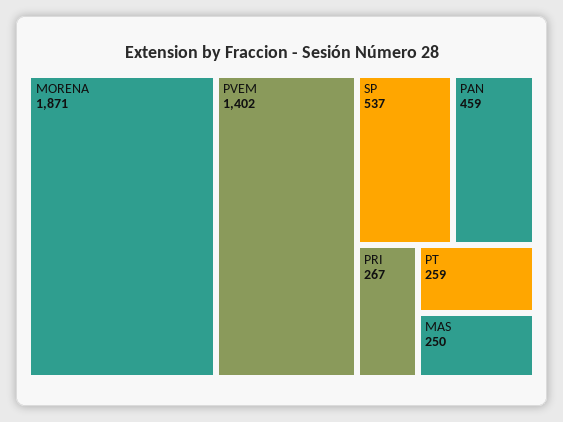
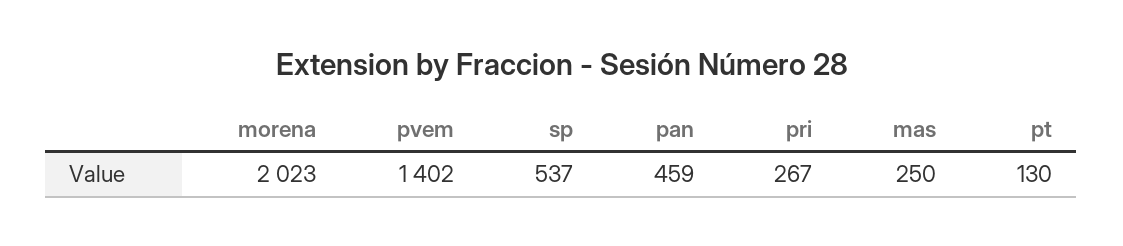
MORENA: 1871 -> 2023
PT: 259 -> 130

